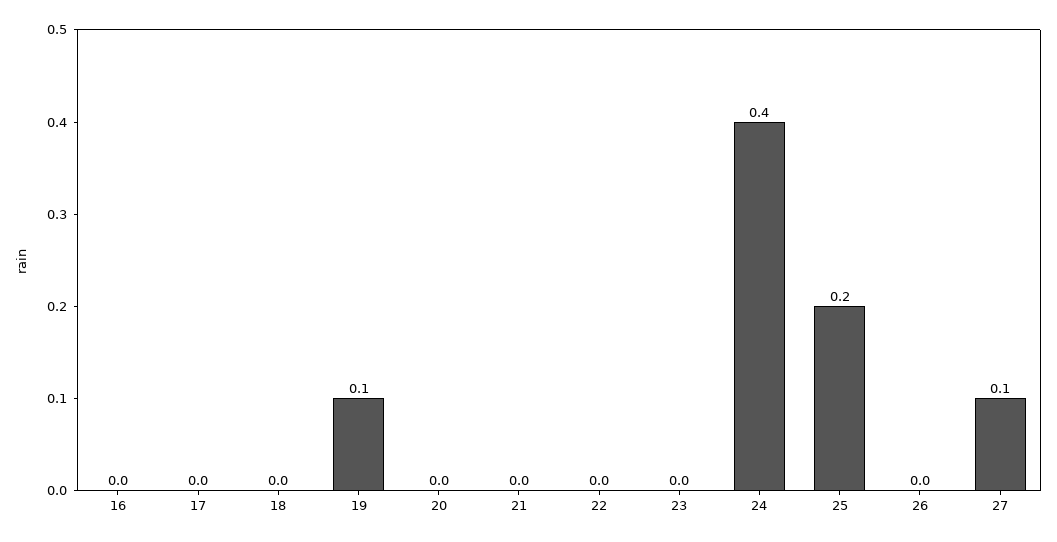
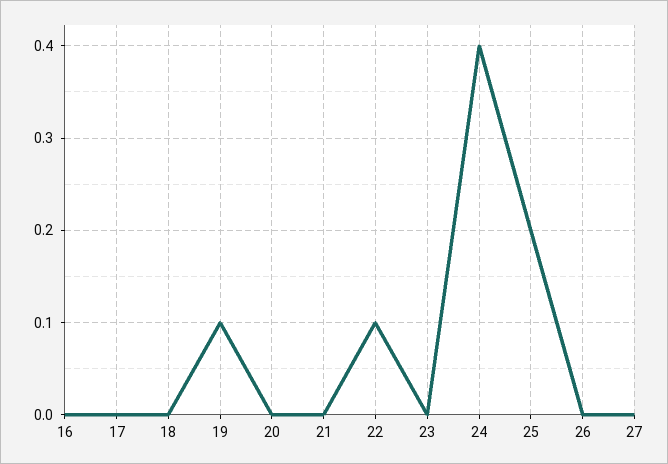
22: 0 -> 0.1
27: 0.1 -> 0

